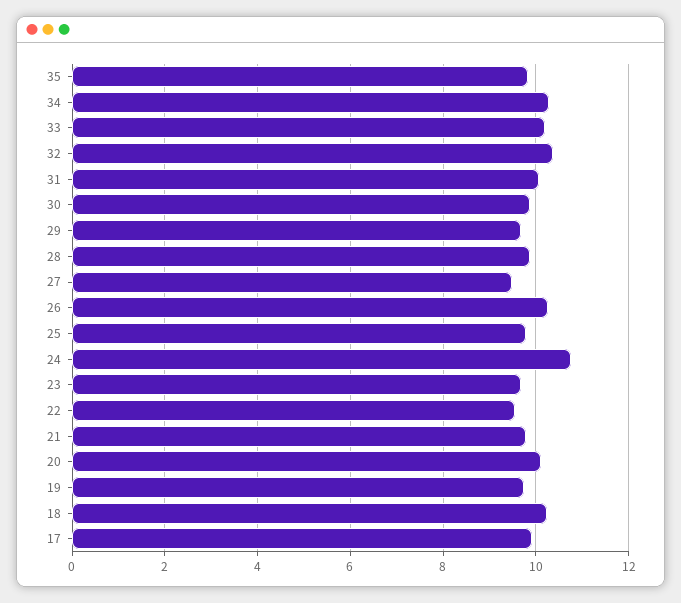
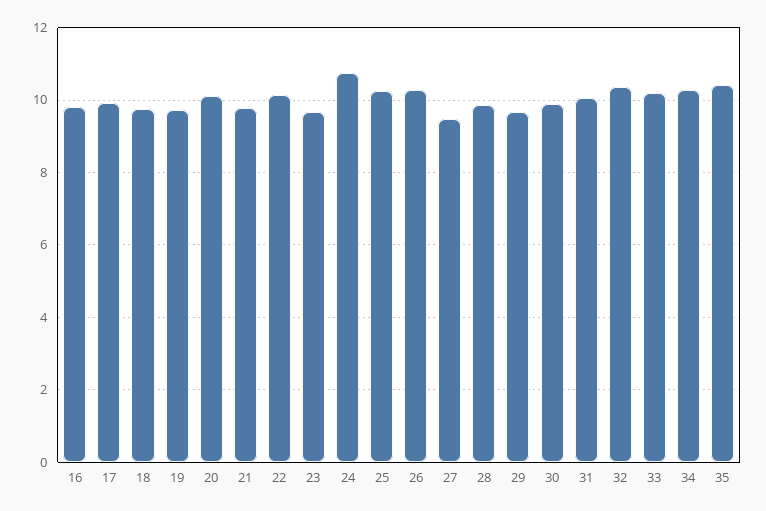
35: 9.8 -> 10.4
25: 9.8 -> 10.2
22: 9.6 -> 10.2
18: 10.2 -> 9.8
16: none -> 9.8

